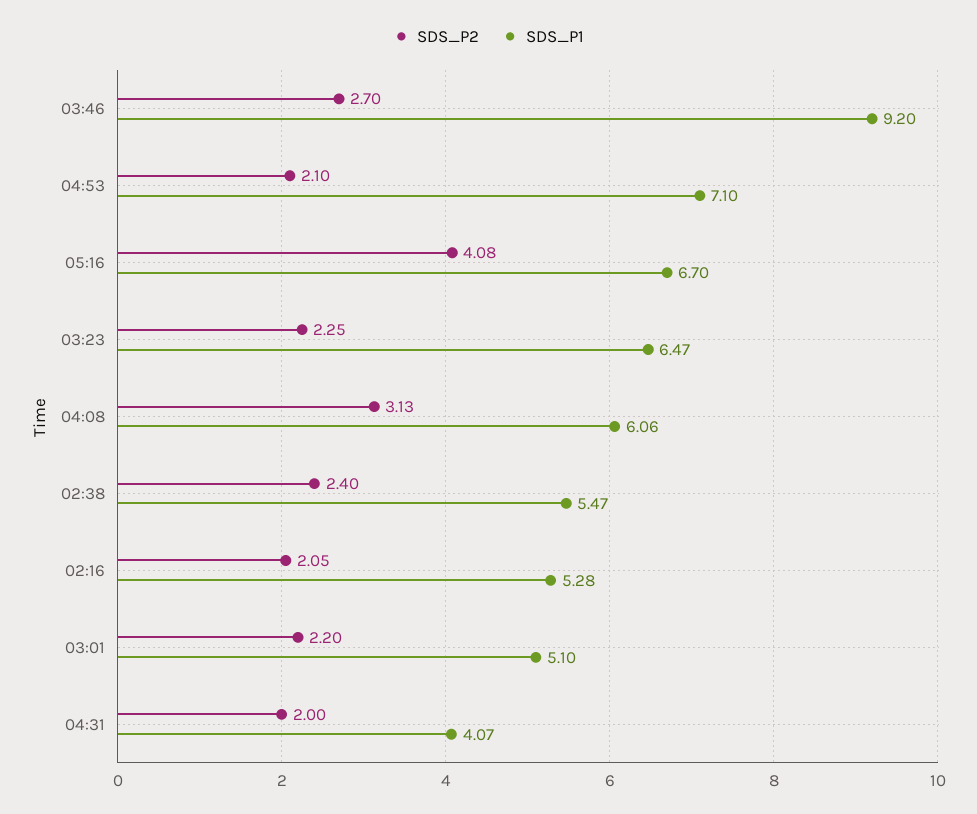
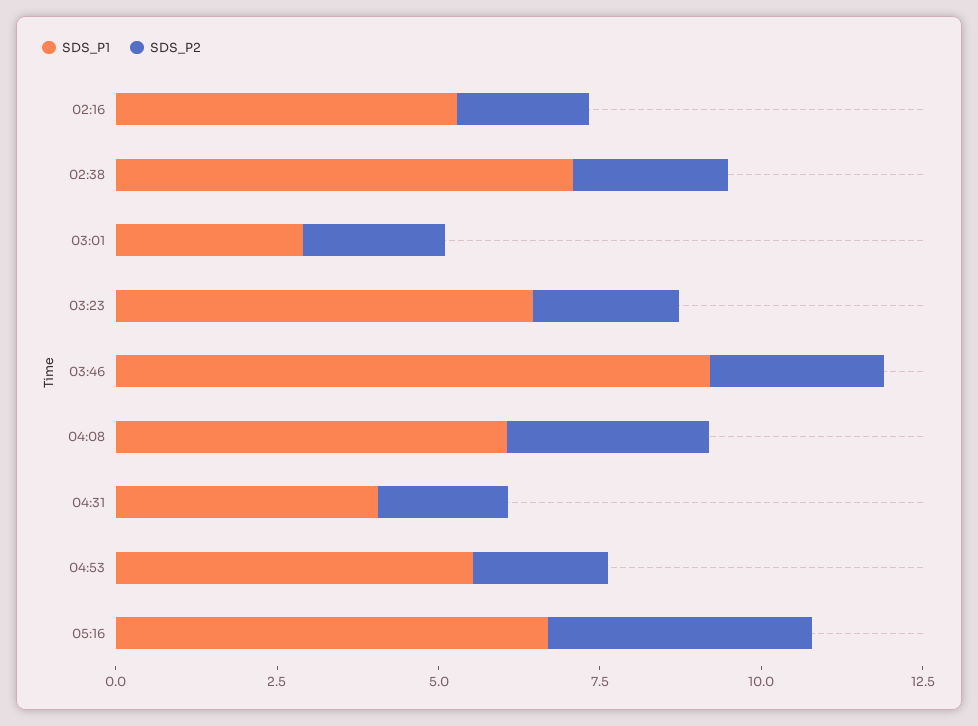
SDS_P1, 04:53: 7.1 -> 5.5
SDS_P1, 02:38: 5.47 -> 7
SDS_P1, 03:01: 5.1 -> 3

